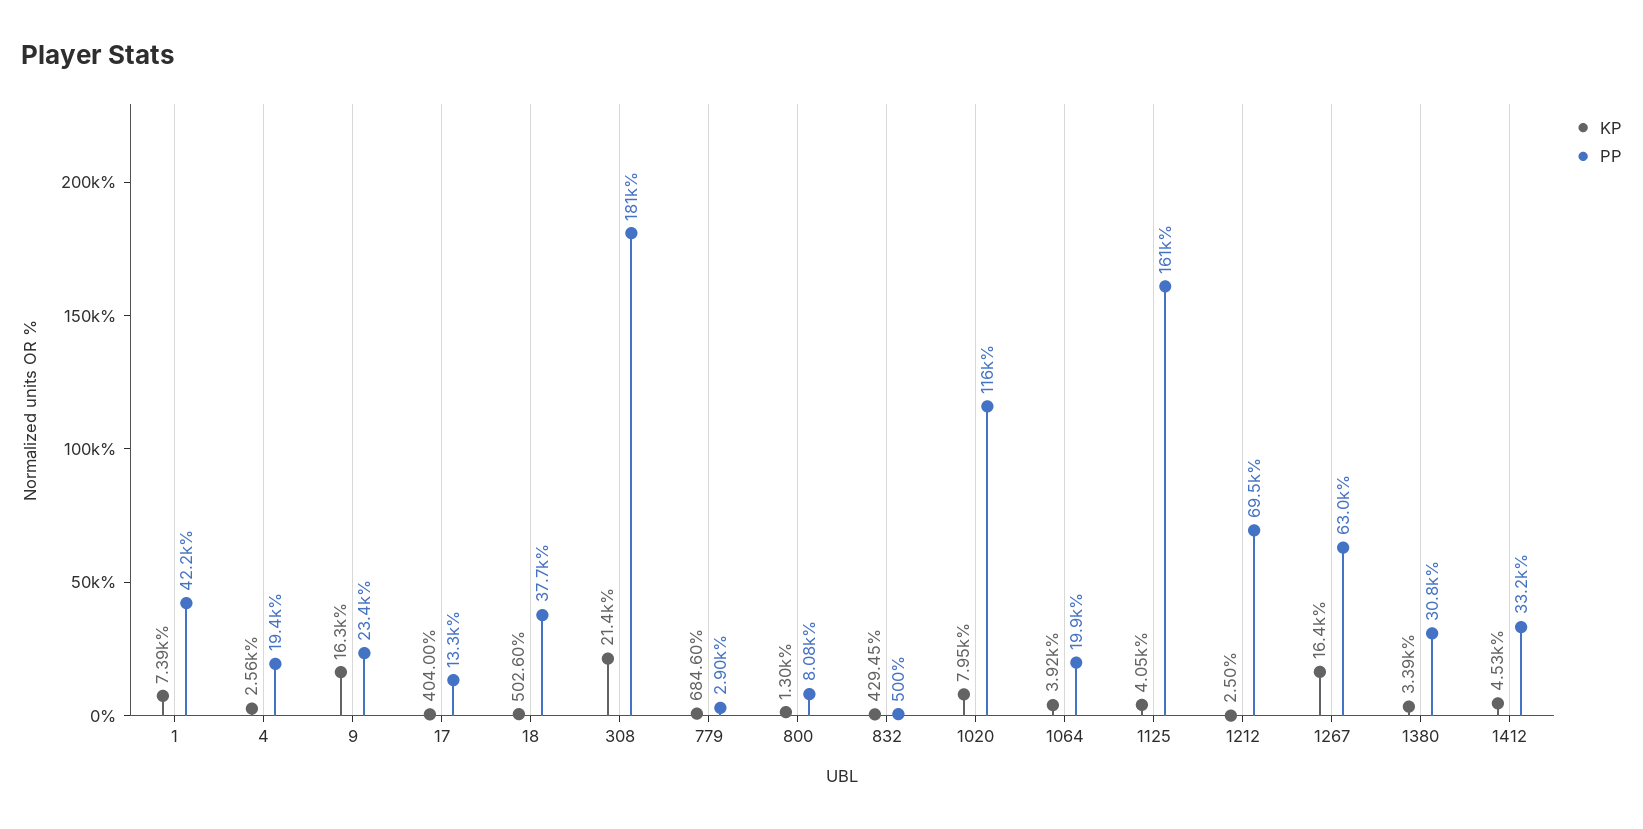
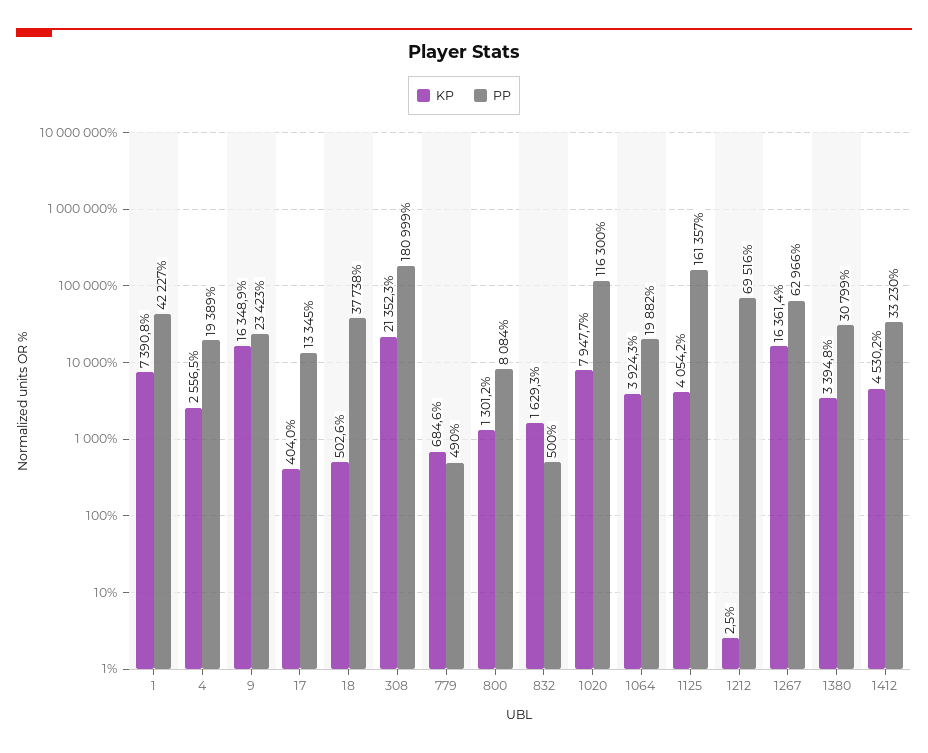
PP, 779: 2900 -> 490
KP, 832: 429.45 -> 1629.3

